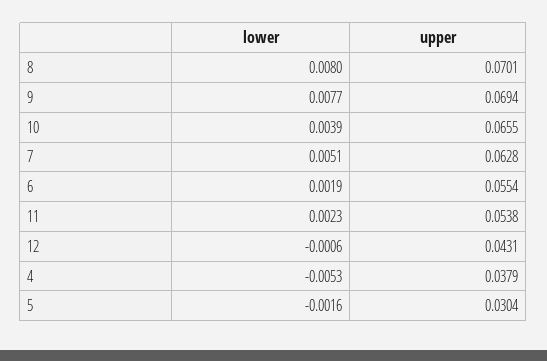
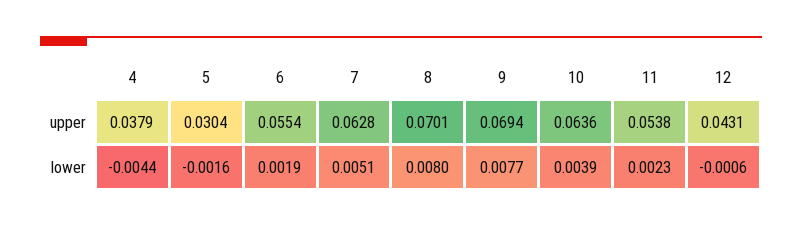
upper, 10: 0.0655 -> 0.0636
lower, 4: -0.0053 -> -0.0044

